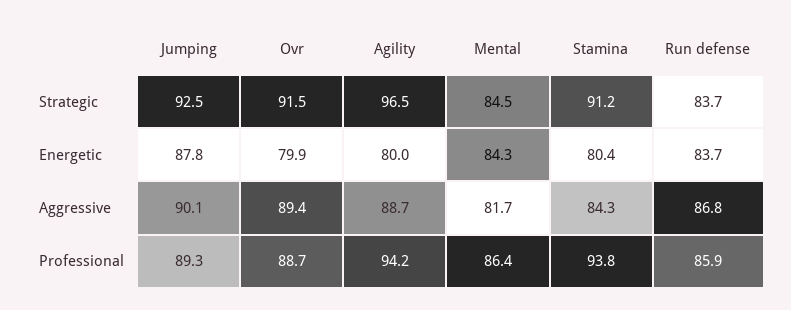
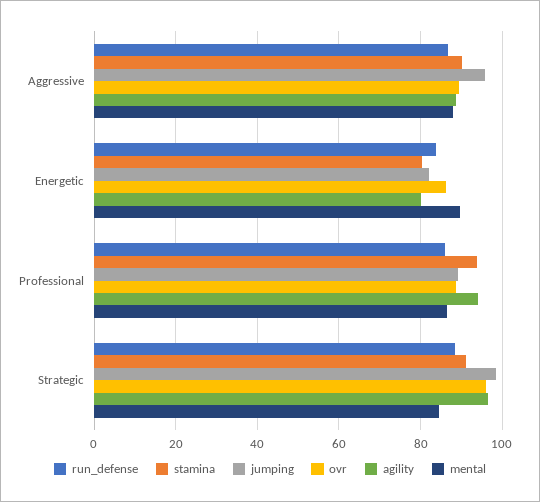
Jumping, Strategic: 92.5 -> 98
Ovr, Strategic: 91.5 -> 96
Run defense, Strategic: 83.7 -> 88
Jumping, Energetic: 87.8 -> 82
Ovr, Energetic: 79.9 -> 86
Mental, Energetic: 84.3 -> 90
Jumping, Aggressive: 90.1 -> 96
Mental, Aggressive: 81.7 -> 88
Stamina, Aggressive: 84.3 -> 90

